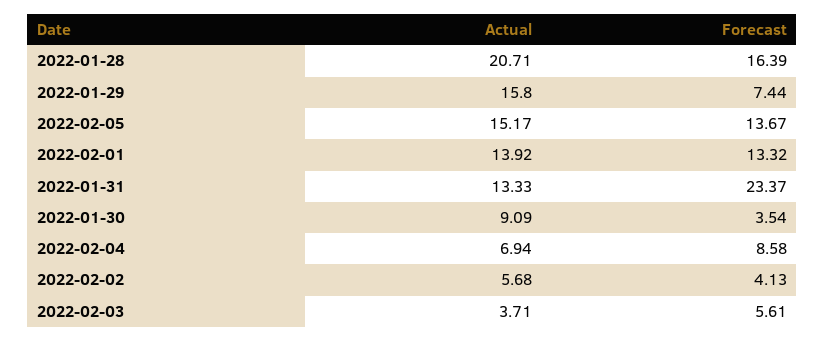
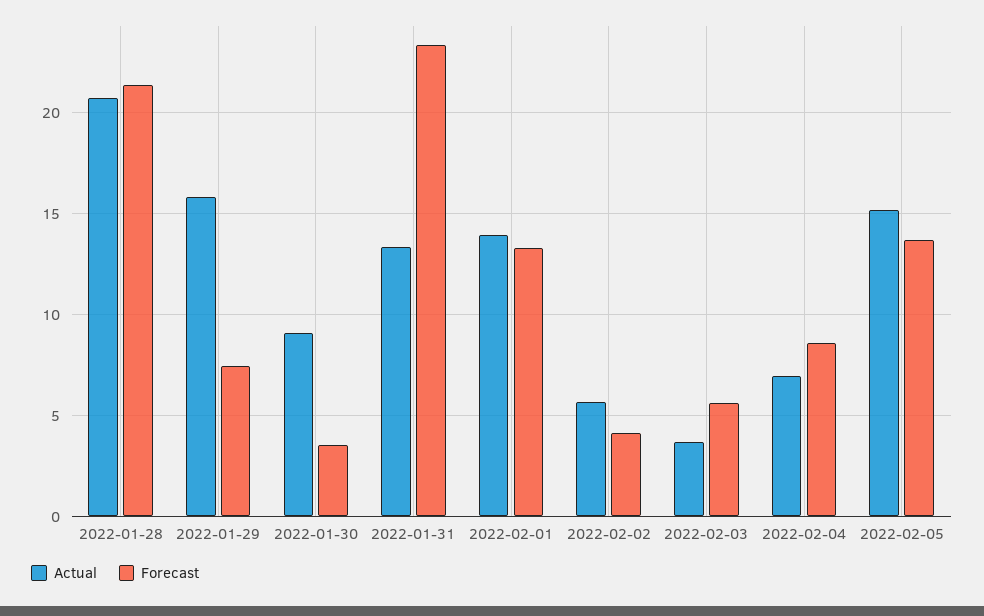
Forecast, 2022-01-28: 16.39 -> 21.5

